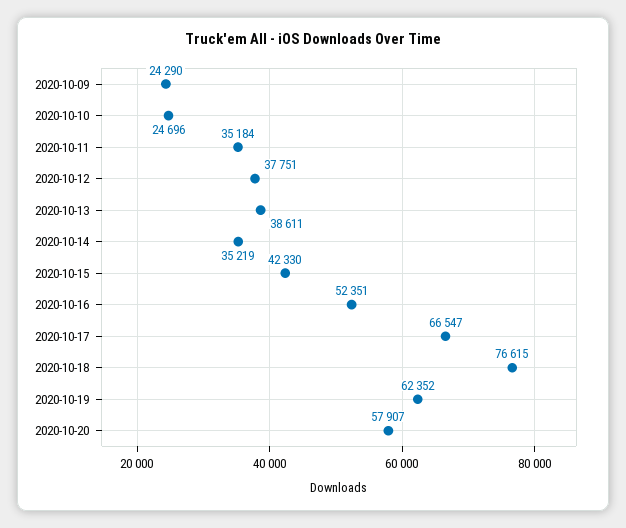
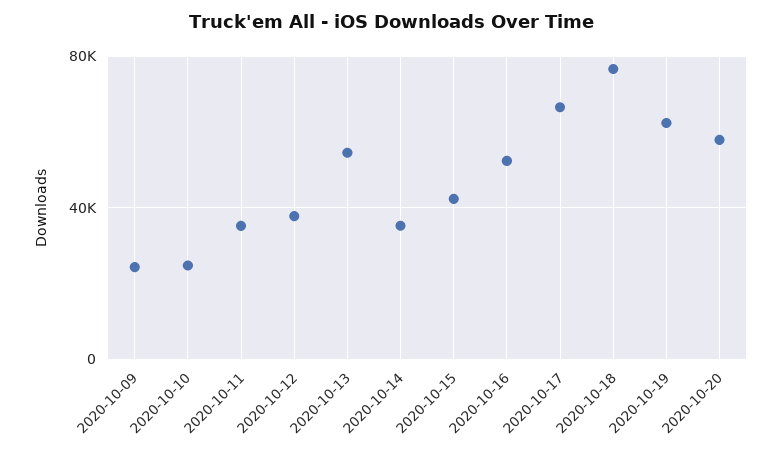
2020-10-13: 38611 -> 55000

